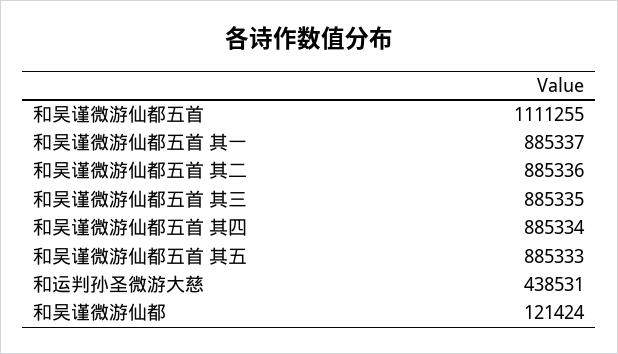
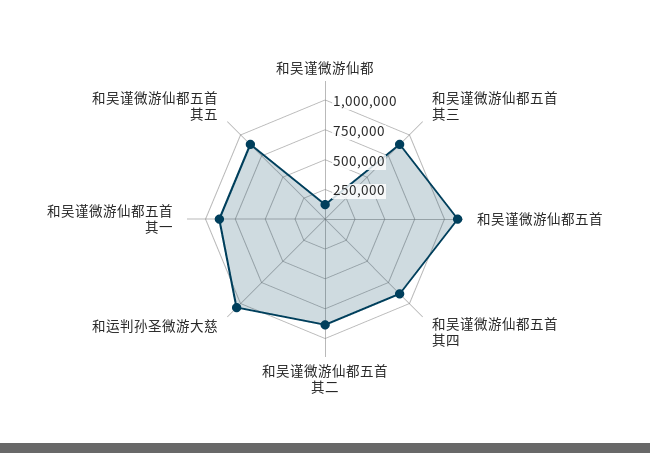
和运判孙圣微游大慈: 438531 -> 1000000

